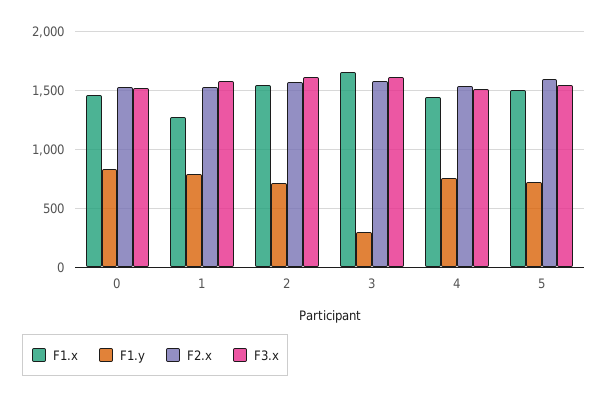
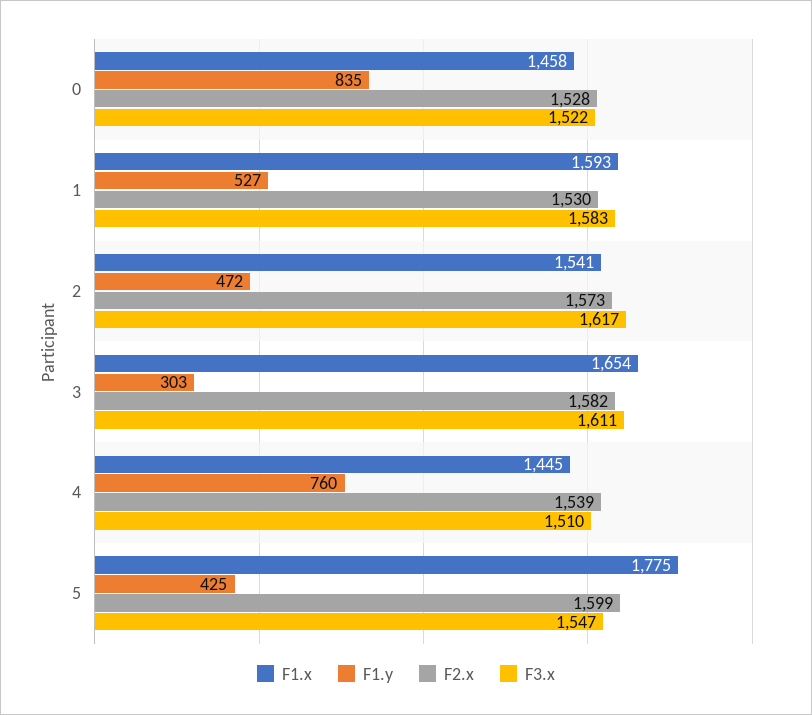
F1.x, 1: 1300 -> 1593
F1.y, 1: 800 -> 527
F1.y, 2: 700 -> 472
F1.x, 5: 1500 -> 1775
F1.y, 5: 700 -> 425

